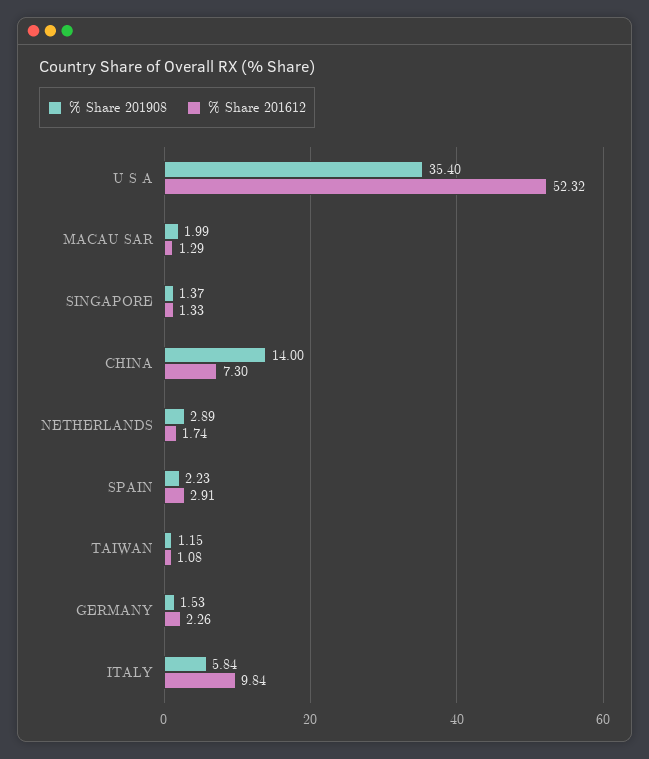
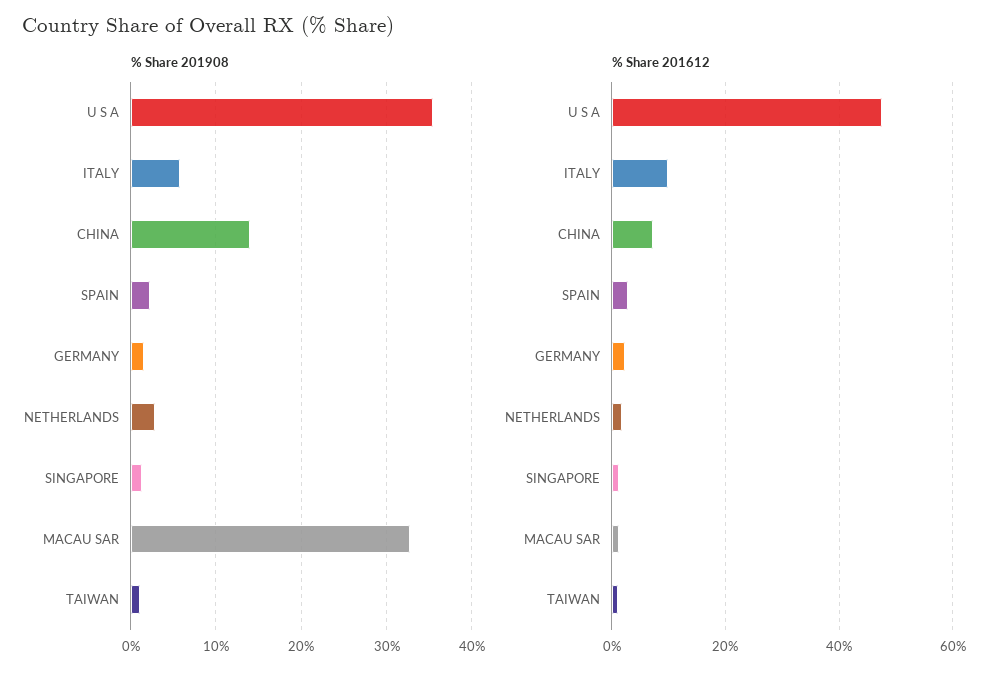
% Share 201612, U S A: 52.32 -> 48
% Share 201908, MACAU SAR: 1.99 -> 33

